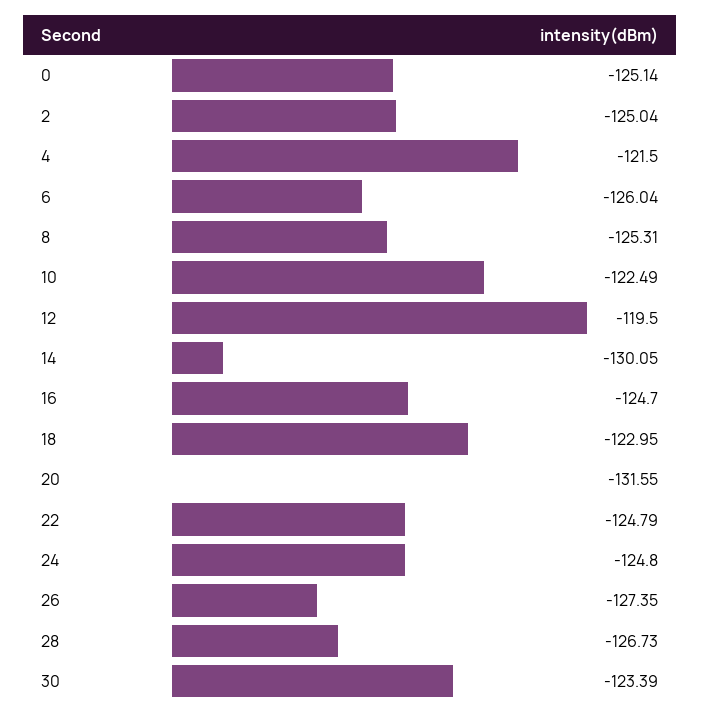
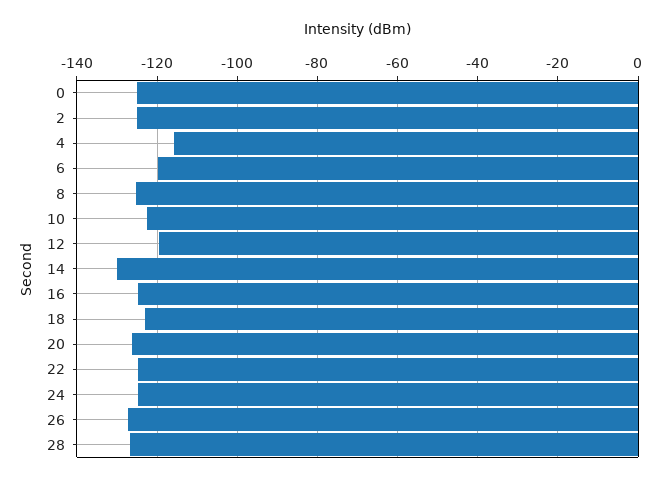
4: -121.5 -> -116
6: -126.04 -> -120
20: -131.55 -> -126
30: -123.39 -> none

